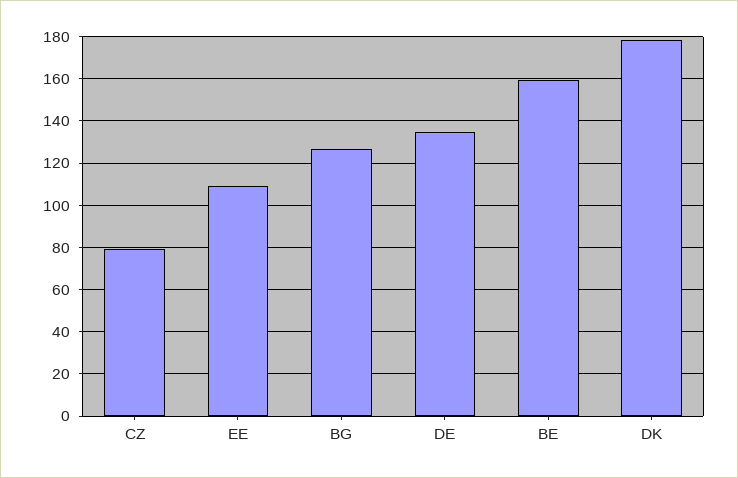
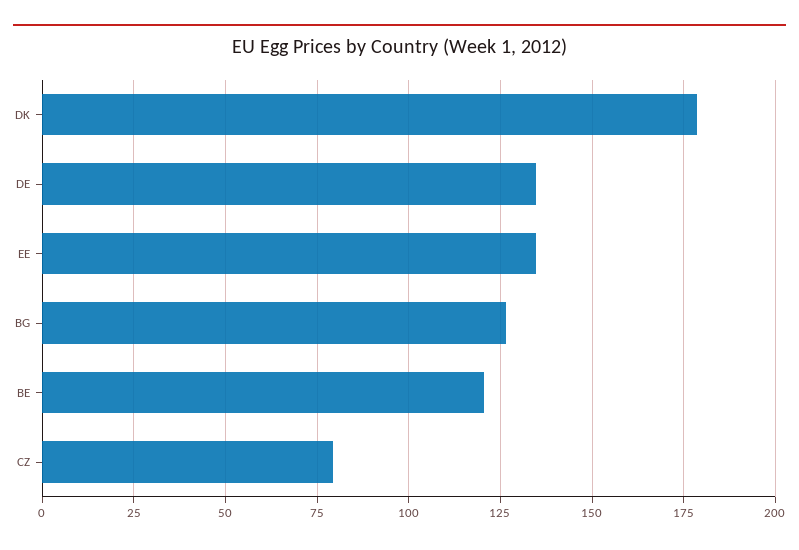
EE: 110 -> 135
BE: 160 -> 120

